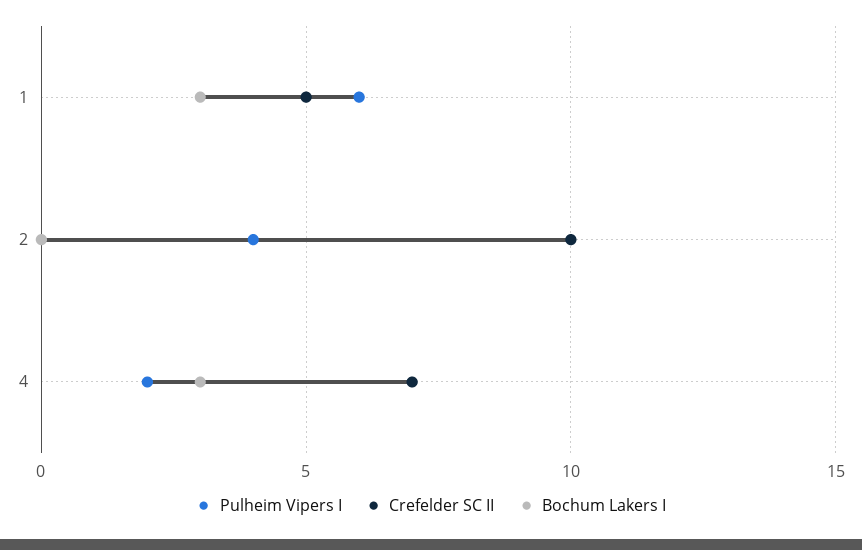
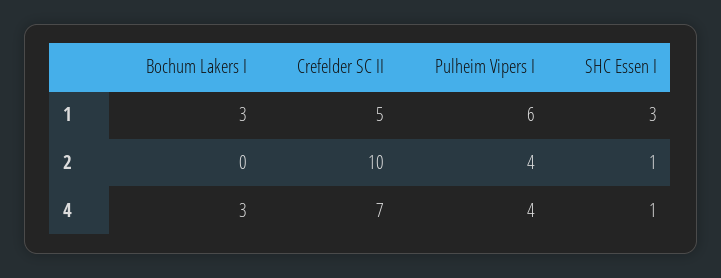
Pulheim Vipers I, 4: 2 -> 4
SHC Essen I, 1: none -> 3
SHC Essen I, 2: none -> 1
SHC Essen I, 4: none -> 1

